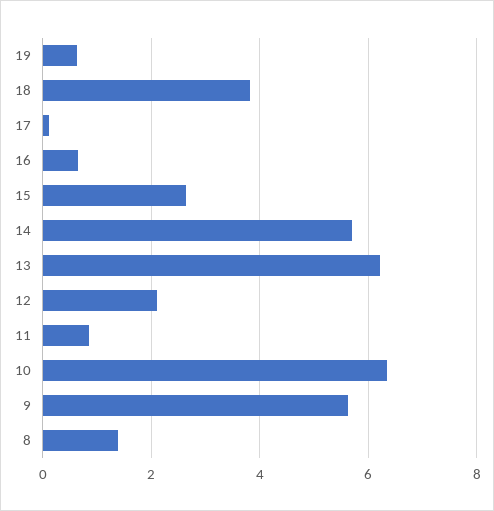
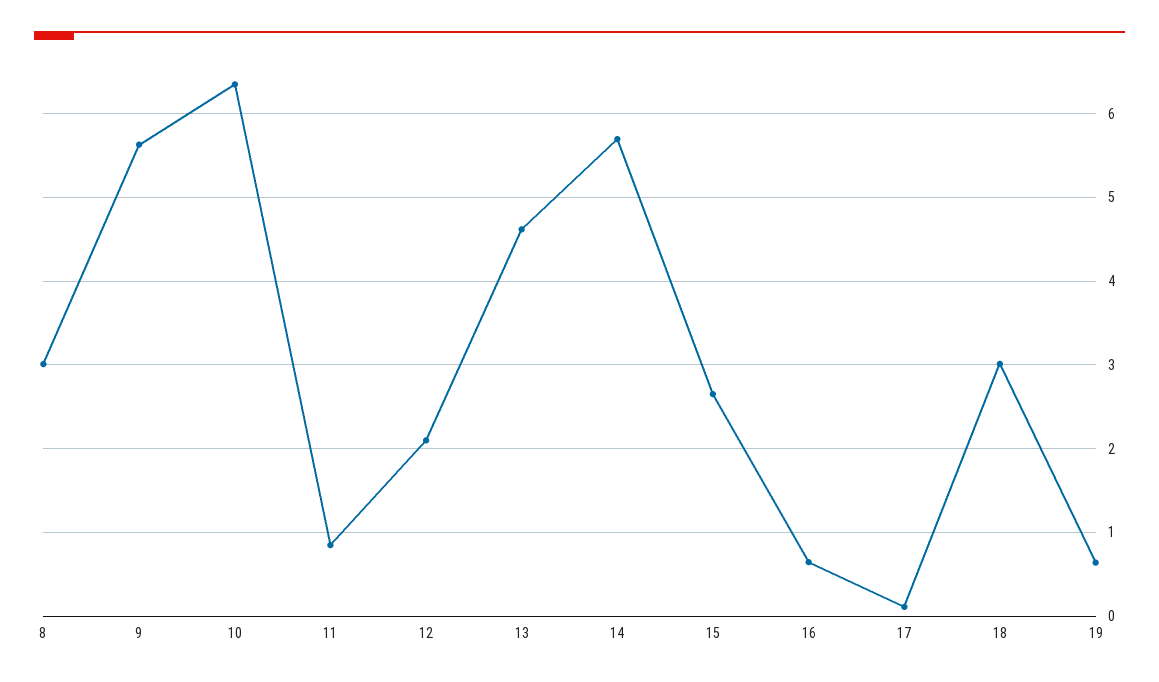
18: 3.8 -> 3
13: 6.2 -> 4.6
8: 1.4 -> 3

